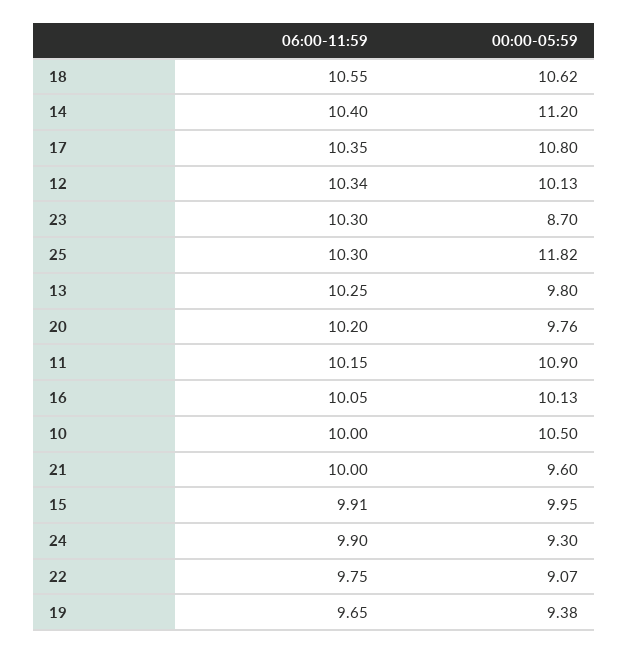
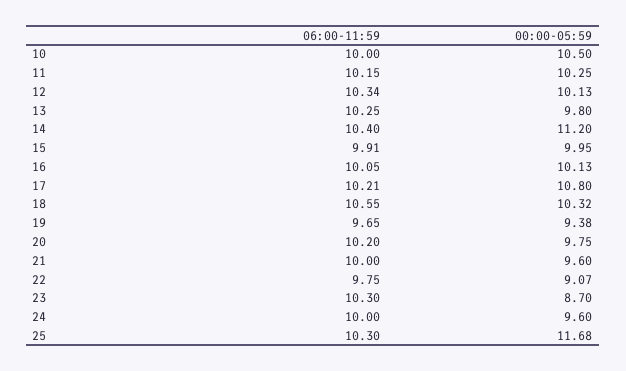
00:00-05:59, 18: 10.62 -> 10.32
06:00-11:59, 17: 10.35 -> 10.21
00:00-05:59, 25: 11.82 -> 11.68
00:00-05:59, 20: 9.76 -> 9.75
00:00-05:59, 11: 10.9 -> 10.25
06:00-11:59, 24: 9.9 -> 10
00:00-05:59, 24: 9.3 -> 9.6

